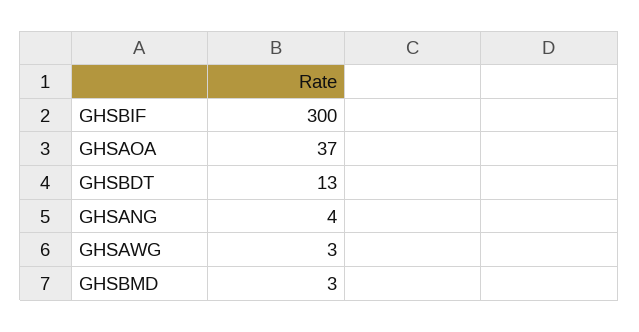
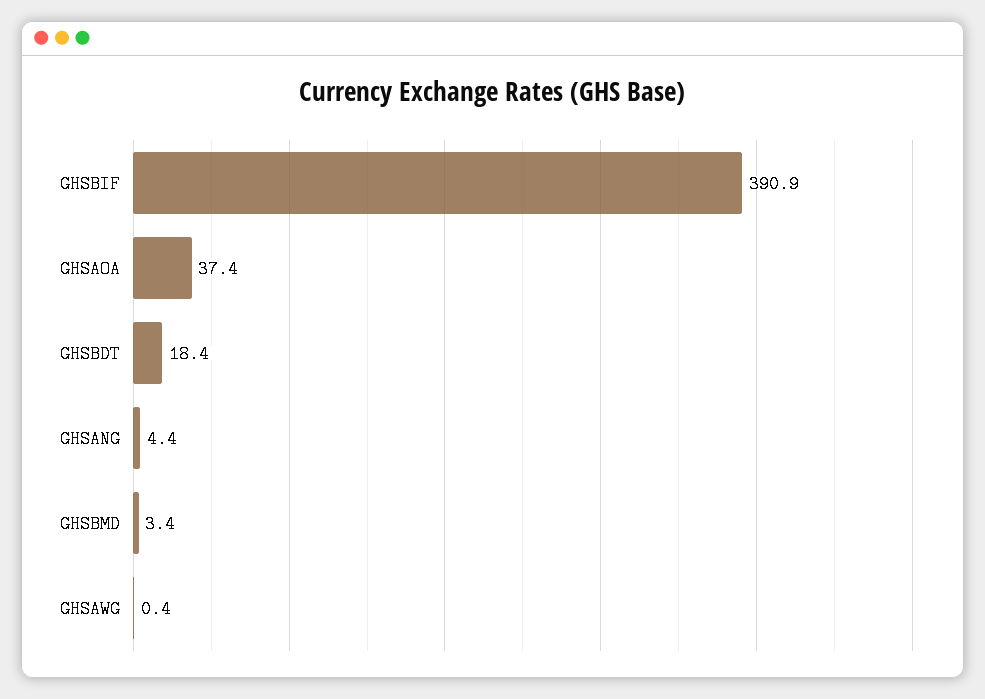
GHSBIF: 300 -> 390.9
GHSBDT: 13 -> 18.4
GHSAWG: 3 -> 0.4

